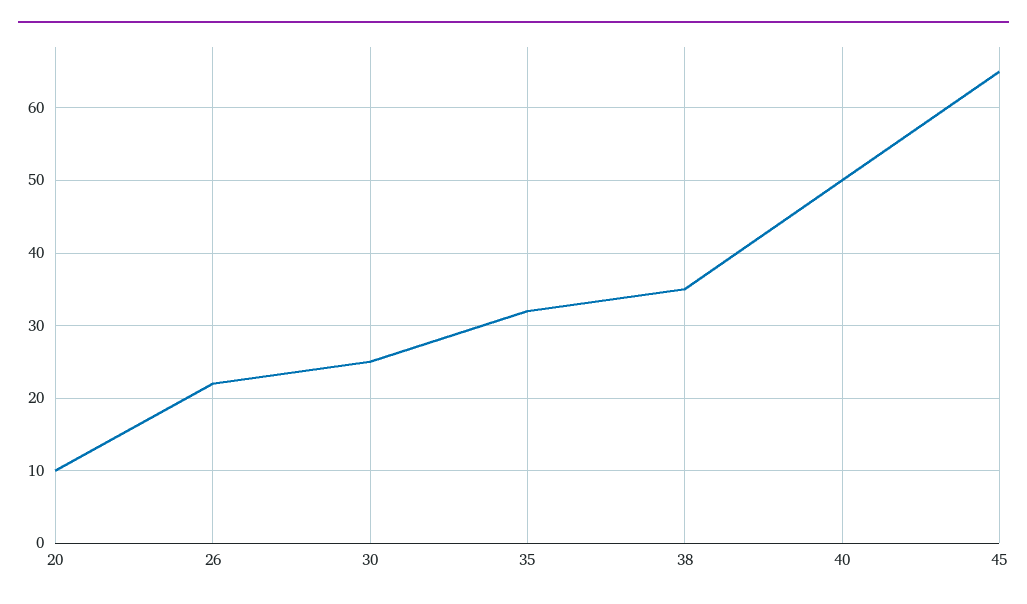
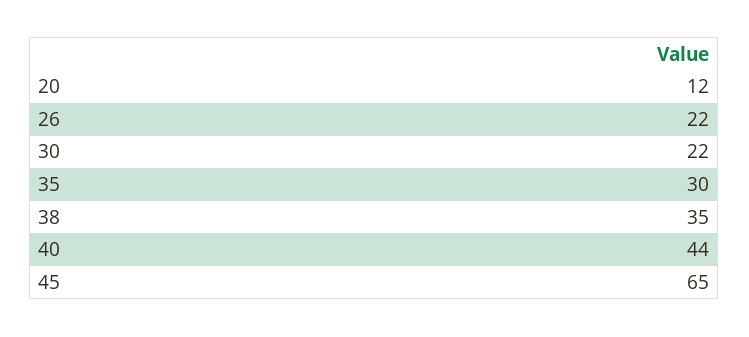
20: 10 -> 12
30: 25 -> 22
35: 32 -> 30
40: 50 -> 44

